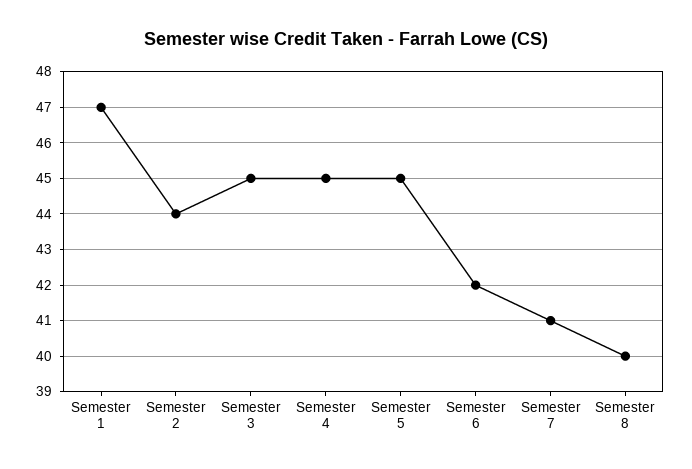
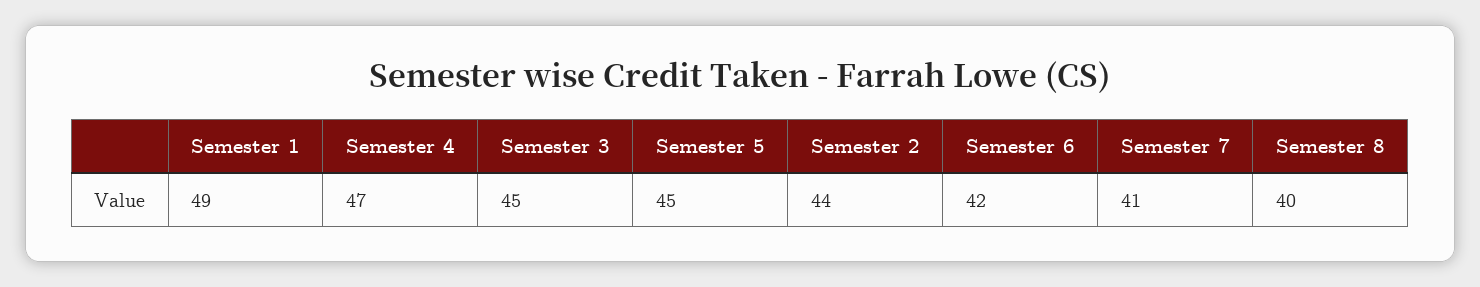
Semester 1: 47 -> 49
Semester 4: 45 -> 47

